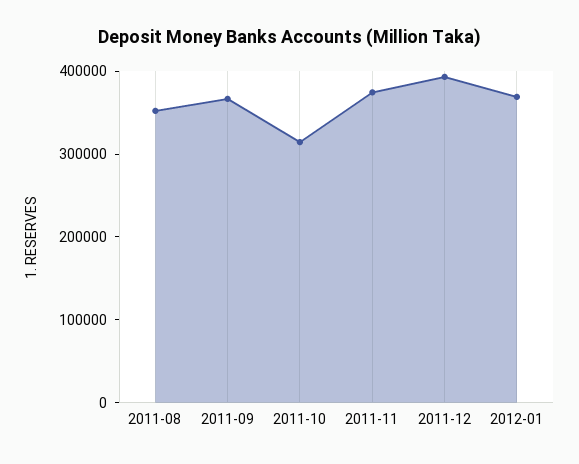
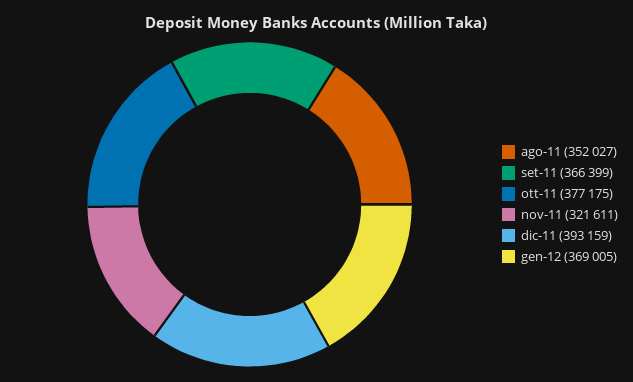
2011-10: 320000 -> 377175
2011-11: 380000 -> 321611

